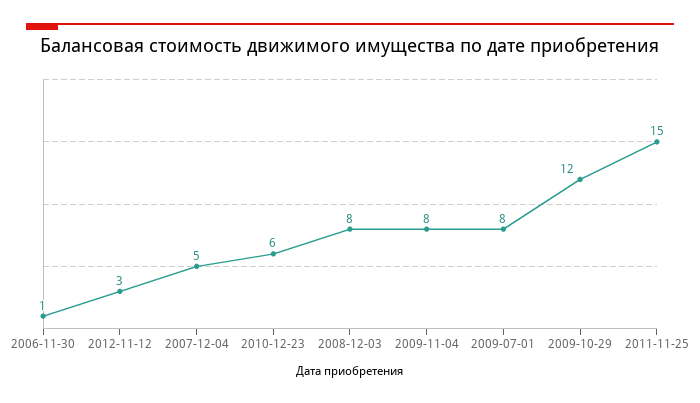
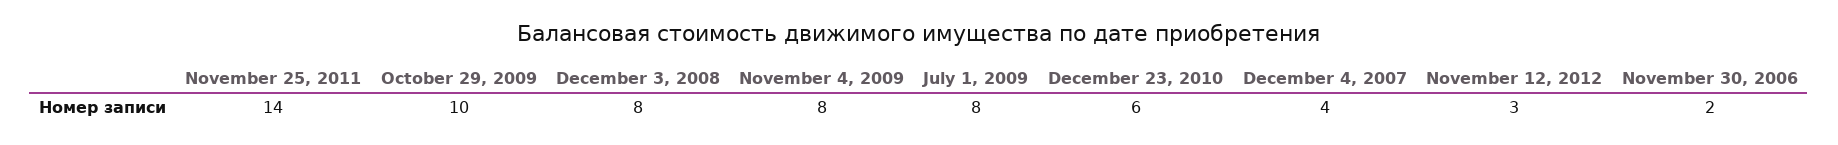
2006-11-30: 1 -> 2
2007-12-04: 5 -> 4
2009-10-29: 12 -> 10
2011-11-25: 15 -> 14

